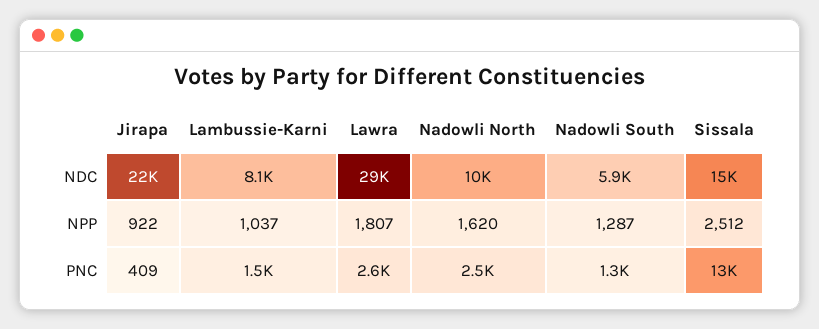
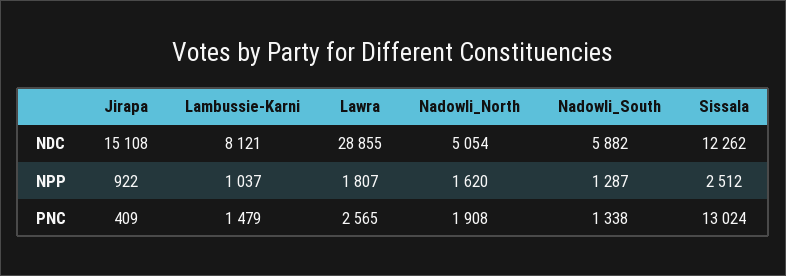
Jirapa, NDC: 22000 -> 15108
Nadowli North, NDC: 10000 -> 5054
Sissala, NDC: 15000 -> 12262
Nadowli North, PNC: 2500 -> 1908

